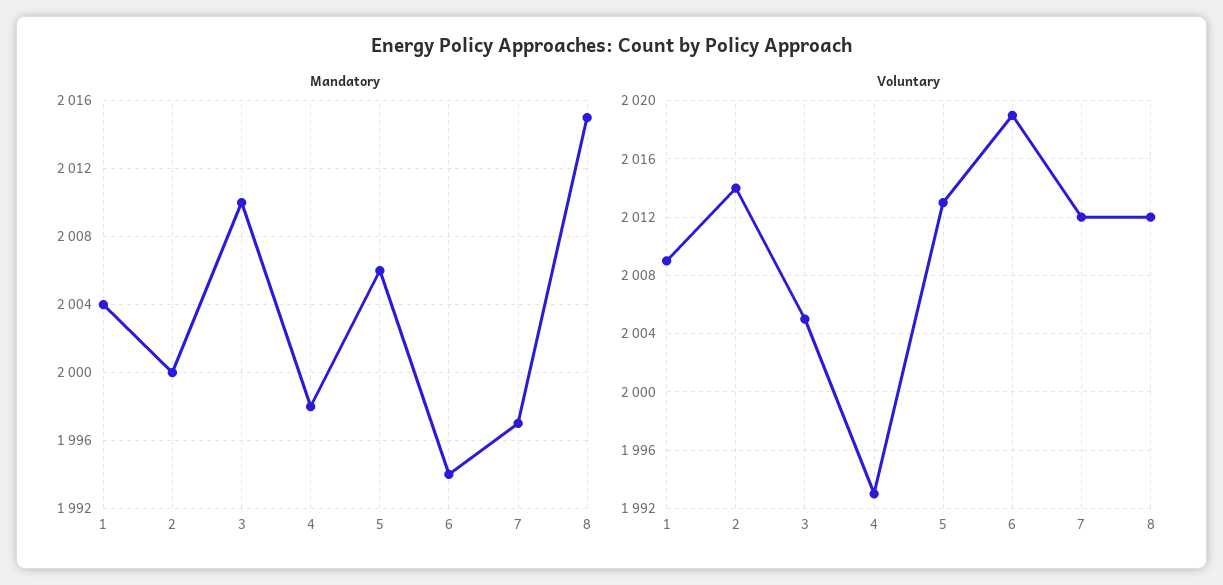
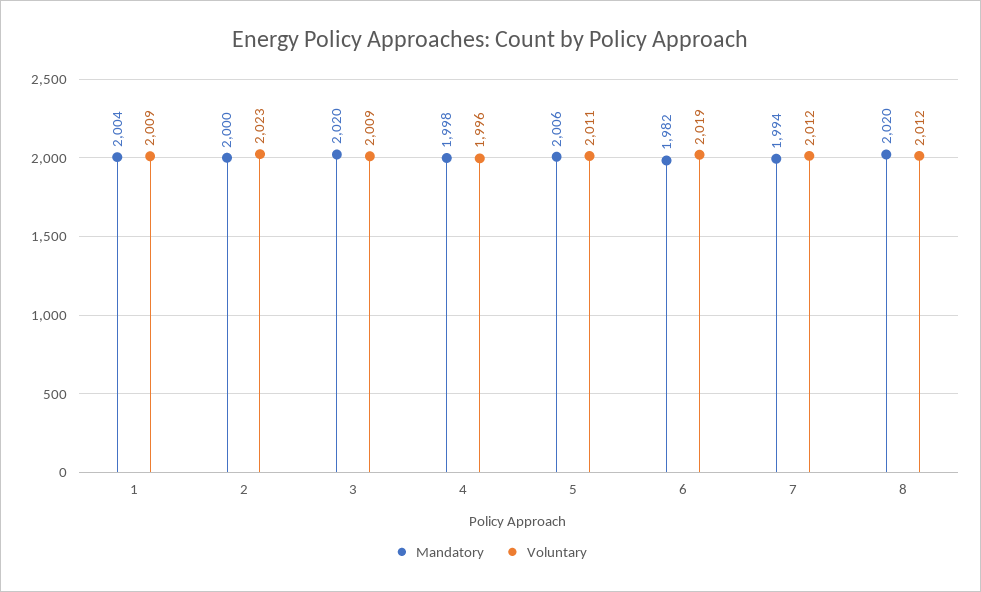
Mandatory, 3: 2010 -> 2020
Mandatory, 6: 1994 -> 1982
Mandatory, 7: 1997 -> 1994
Mandatory, 8: 2015 -> 2020
Voluntary, 2: 2014 -> 2023
Voluntary, 3: 2005 -> 2009
Voluntary, 4: 1993 -> 1996
Voluntary, 5: 2013 -> 2011

